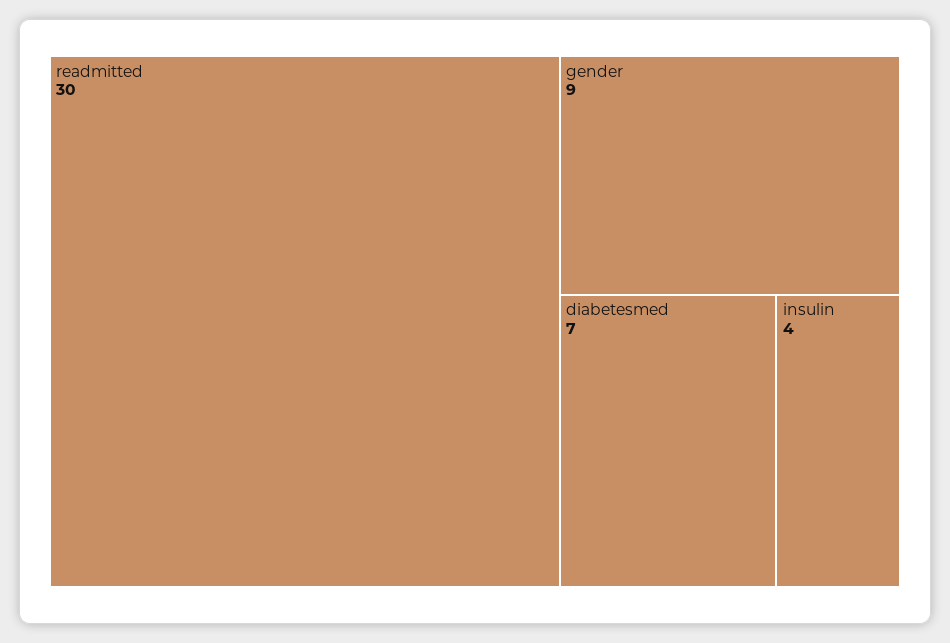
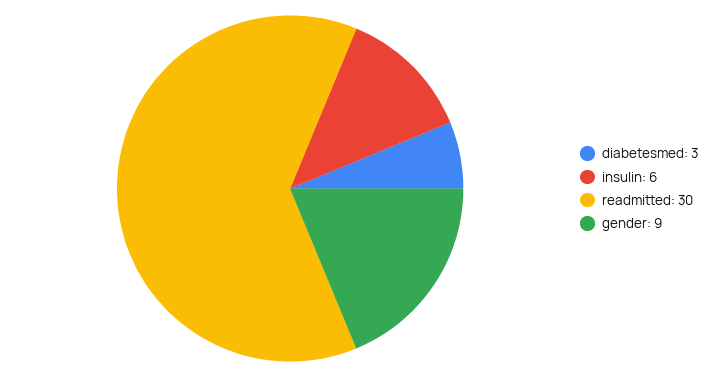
diabetesmed: 7 -> 3
insulin: 4 -> 6

